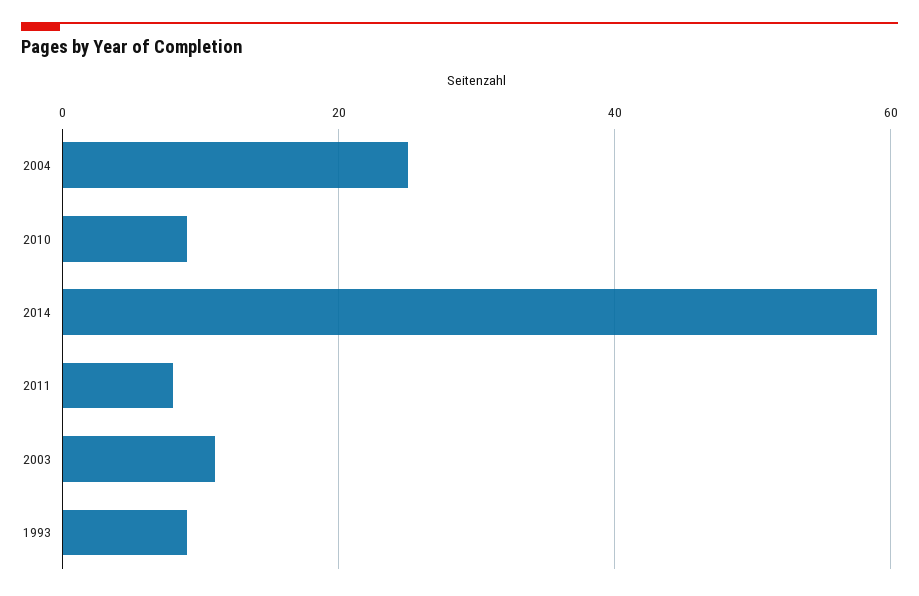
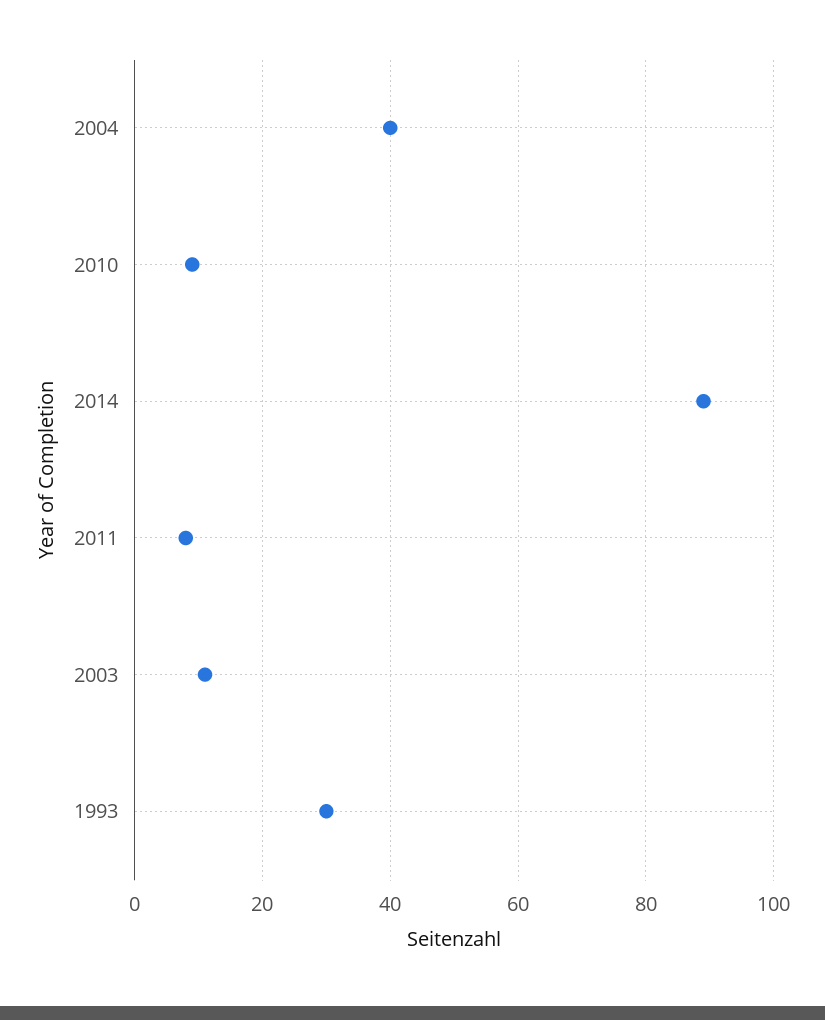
2004: 25 -> 40
2014: 60 -> 90
1993: 10 -> 30

